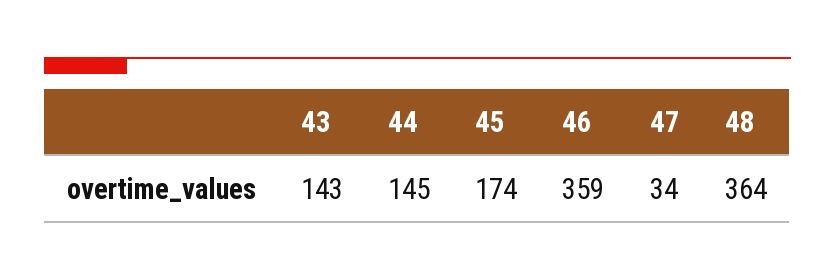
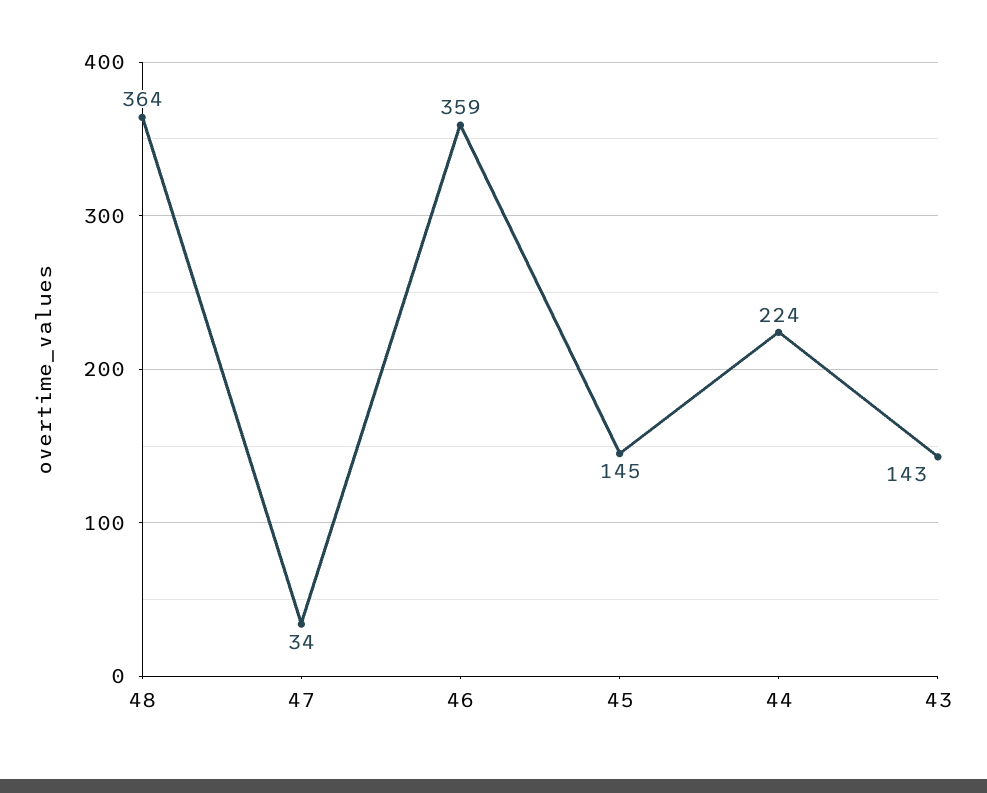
44: 145 -> 224
45: 174 -> 145

